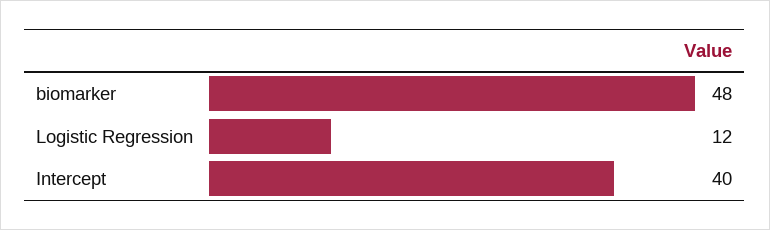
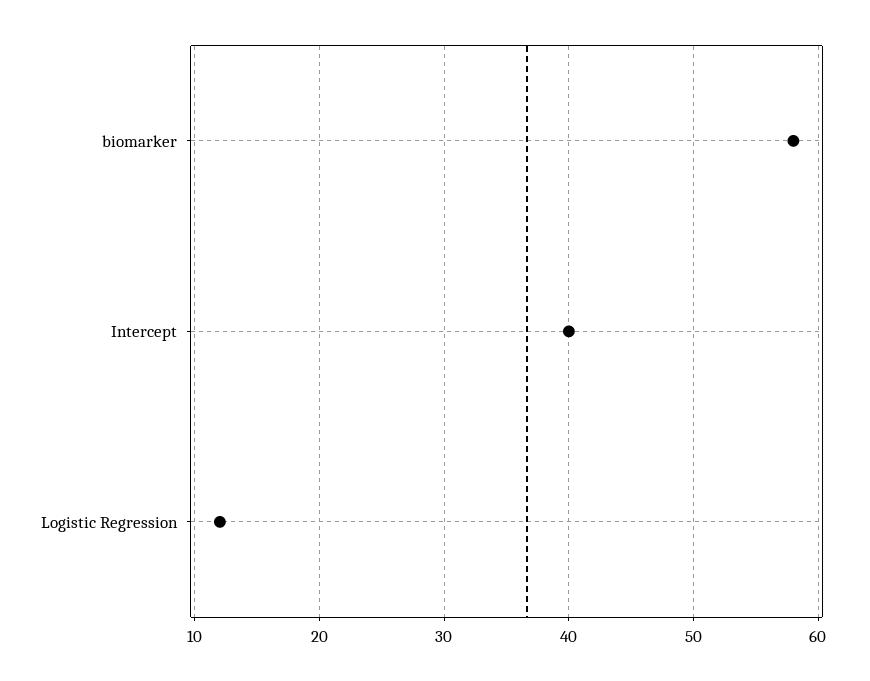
biomarker: 48 -> 58

